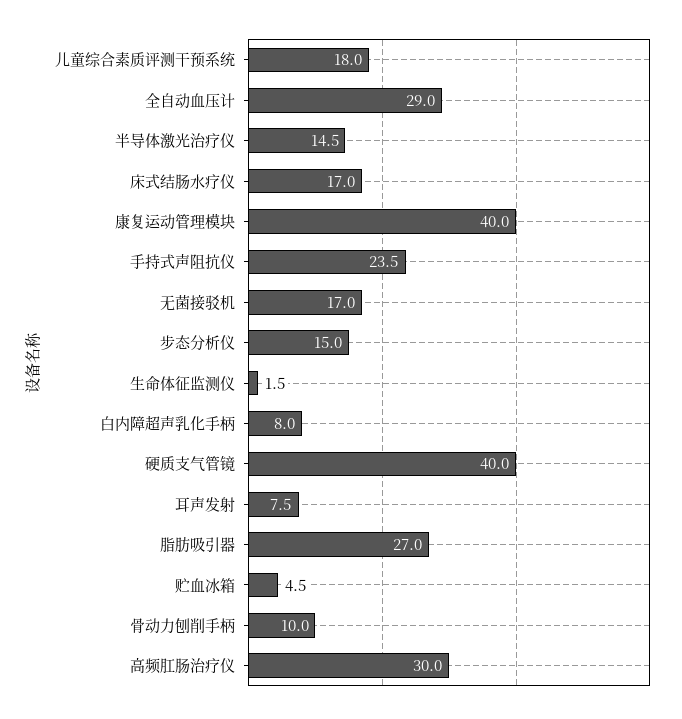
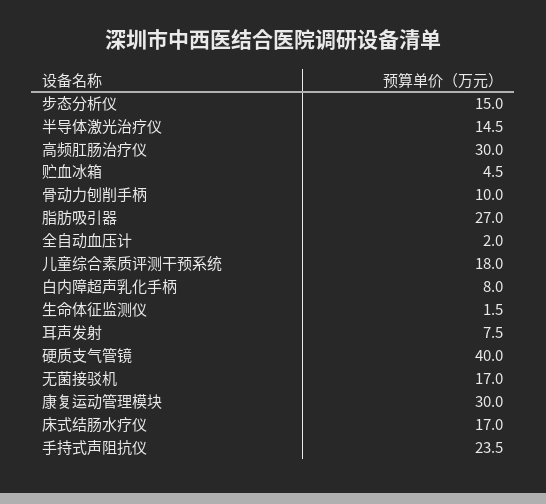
全自动血压计: 29 -> 2
康复运动管理模块: 40 -> 30

